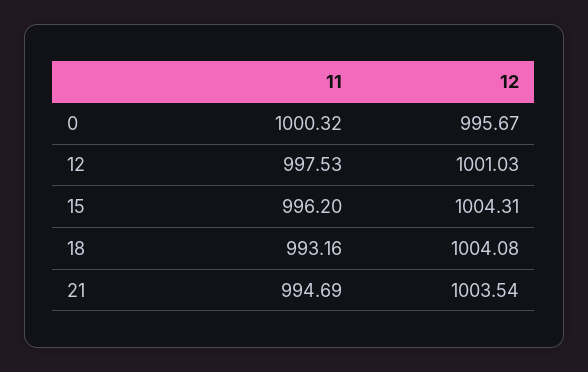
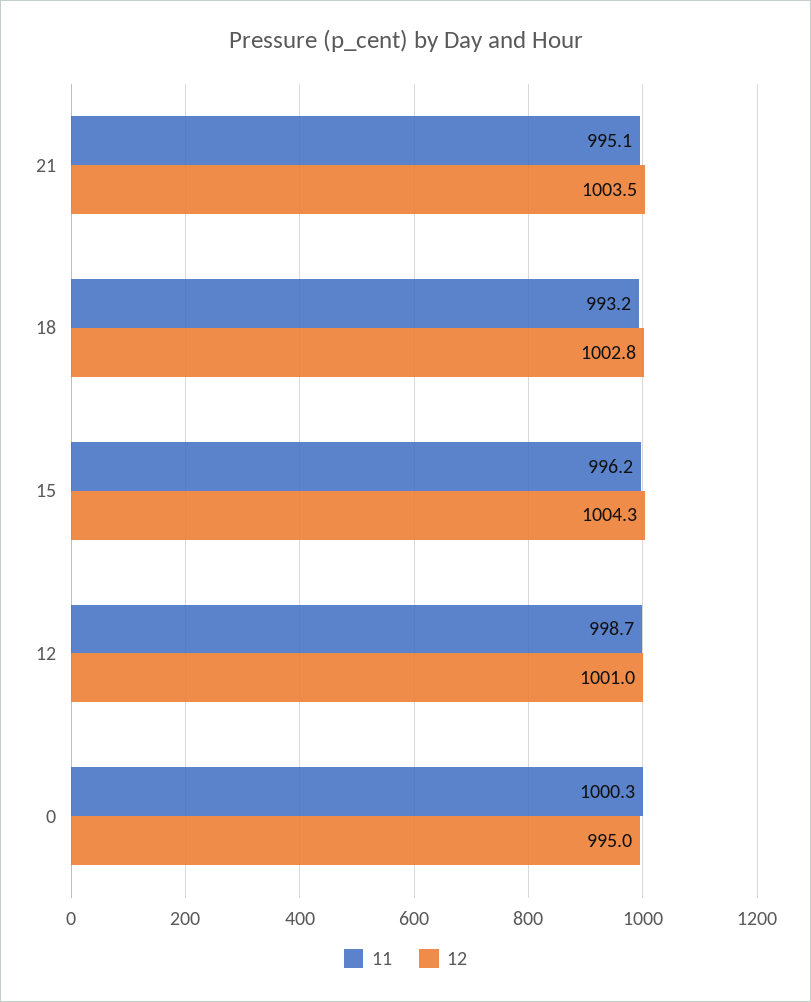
12, 0: 995.67 -> 995
11, 12: 997.53 -> 998.7
12, 18: 1004.08 -> 1002.8
11, 21: 994.69 -> 995.1

